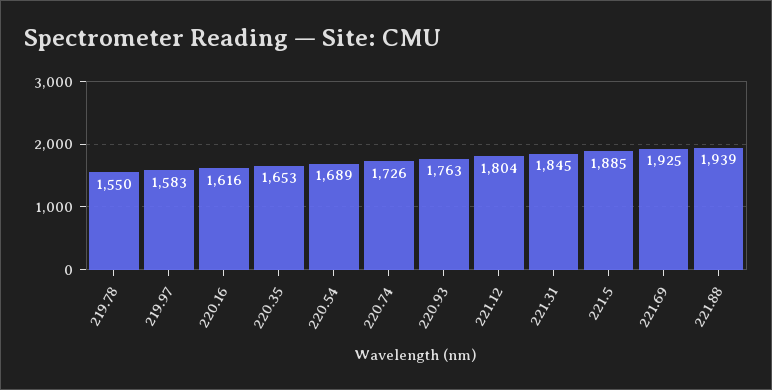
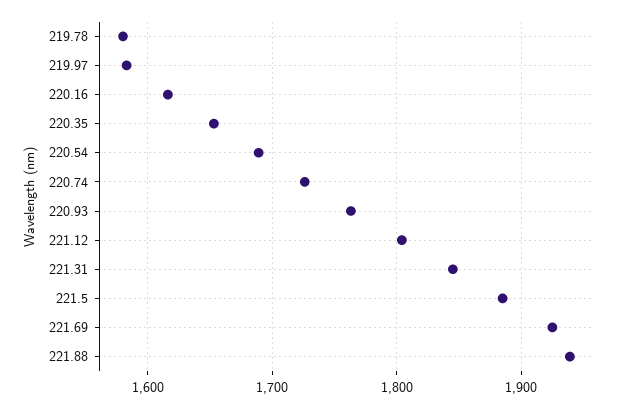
219.78: 1550 -> 1580

